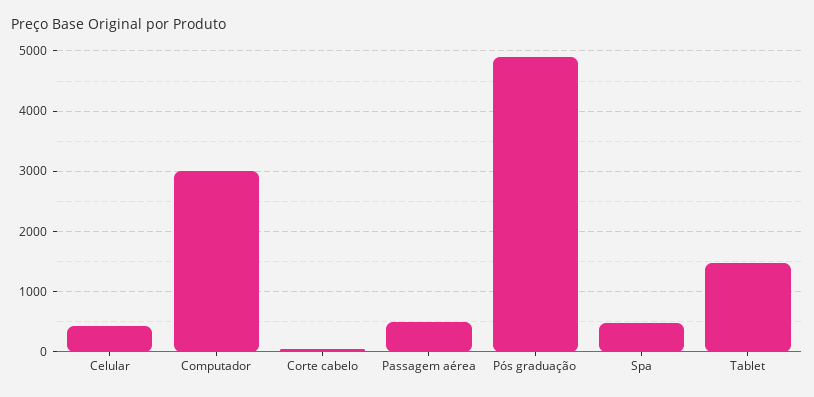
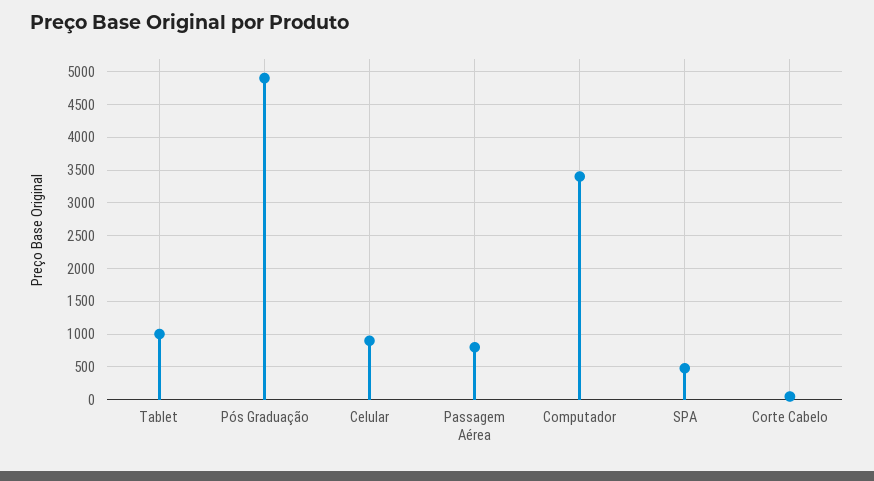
Celular: 400 -> 900
Computador: 3000 -> 3400
Passagem aérea: 500 -> 800
Tablet: 1500 -> 1000

